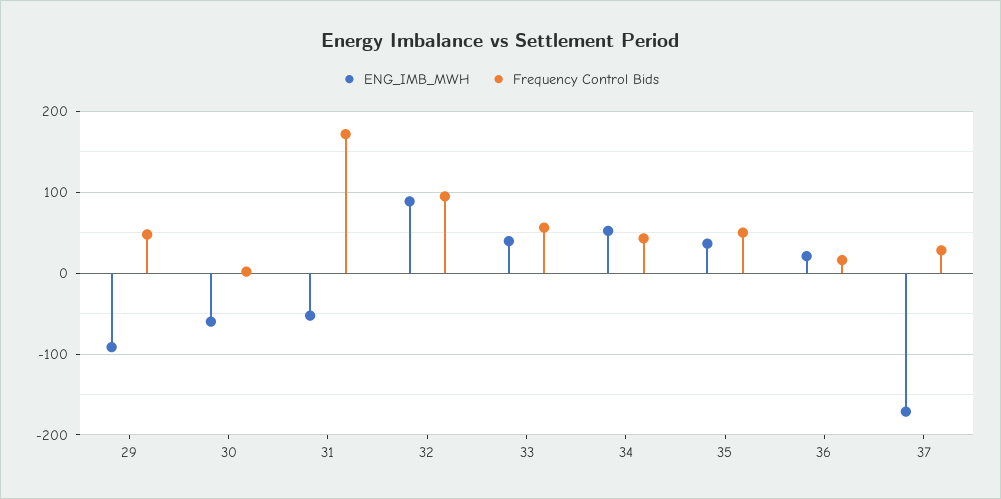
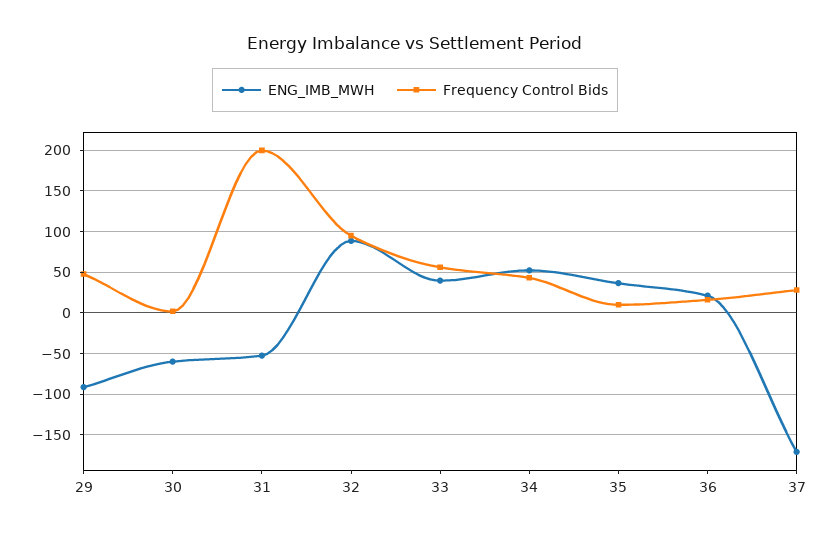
Frequency Control Bids, 31: 170 -> 200
Frequency Control Bids, 35: 50 -> 10

